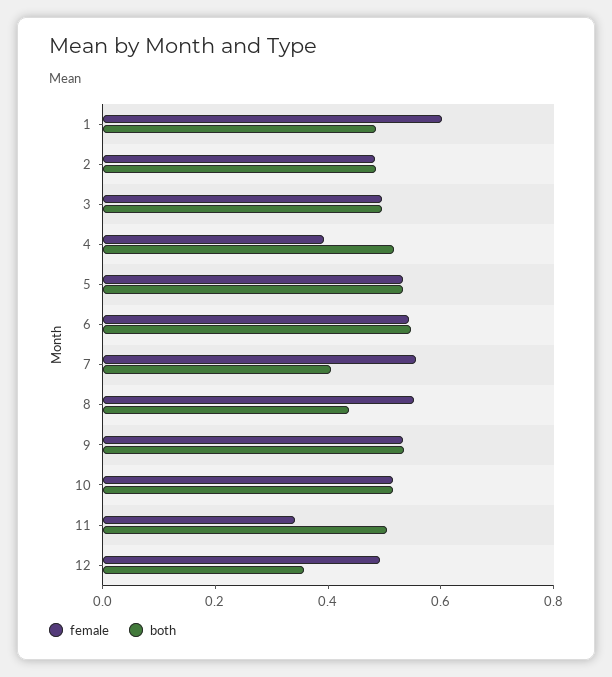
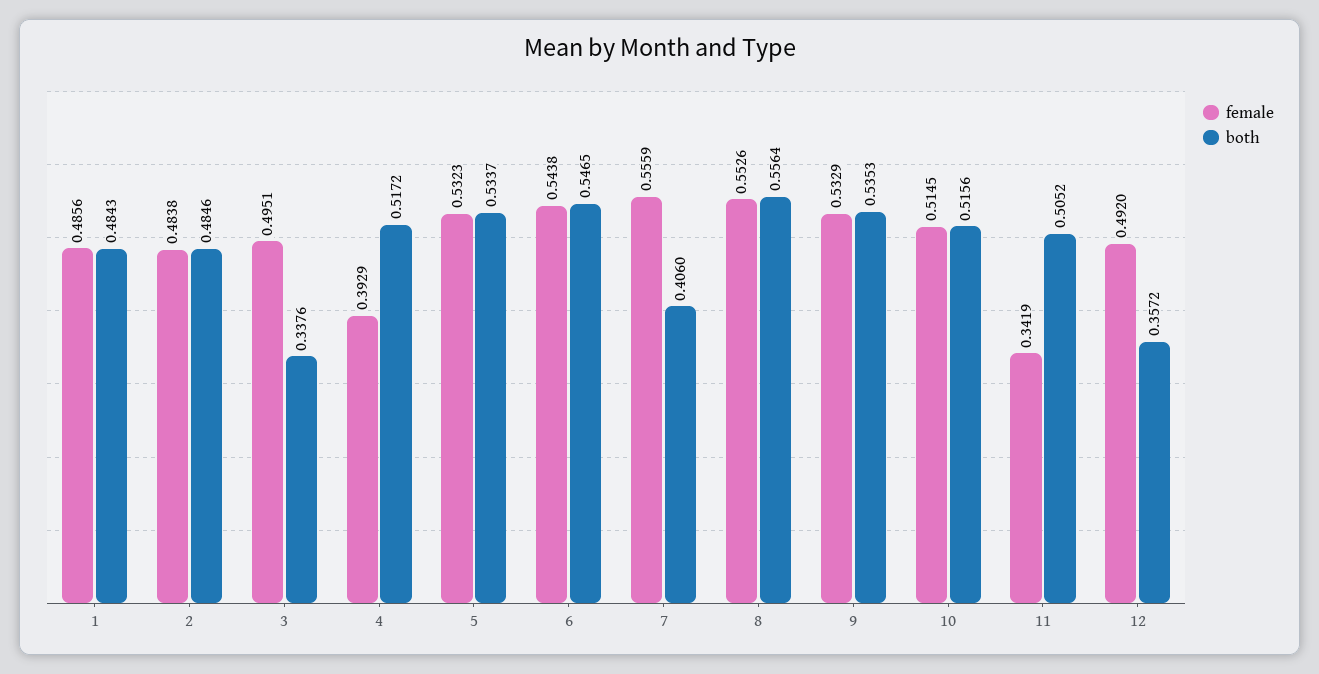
female, 1: 0.6 -> 0.4856
both, 3: 0.5 -> 0.3376
both, 8: 0.45 -> 0.5564

